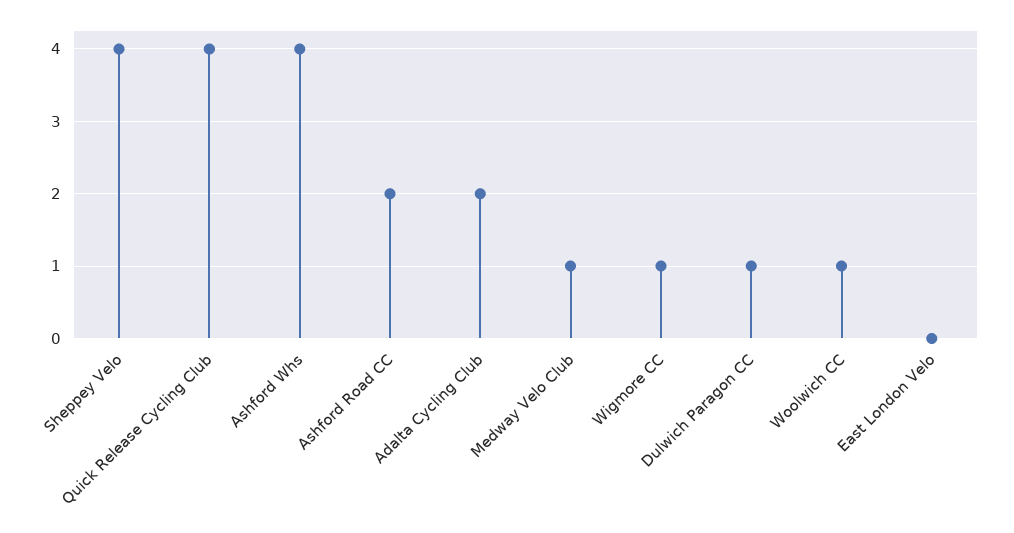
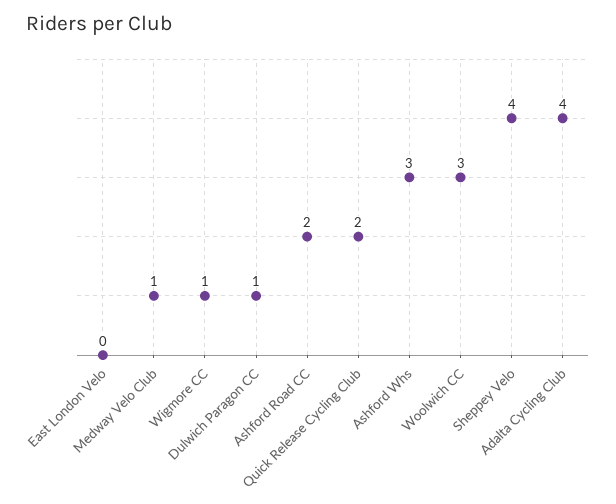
Quick Release Cycling Club: 4 -> 2
Ashford Whs: 4 -> 3
Adalta Cycling Club: 2 -> 4
Woolwich CC: 1 -> 3

